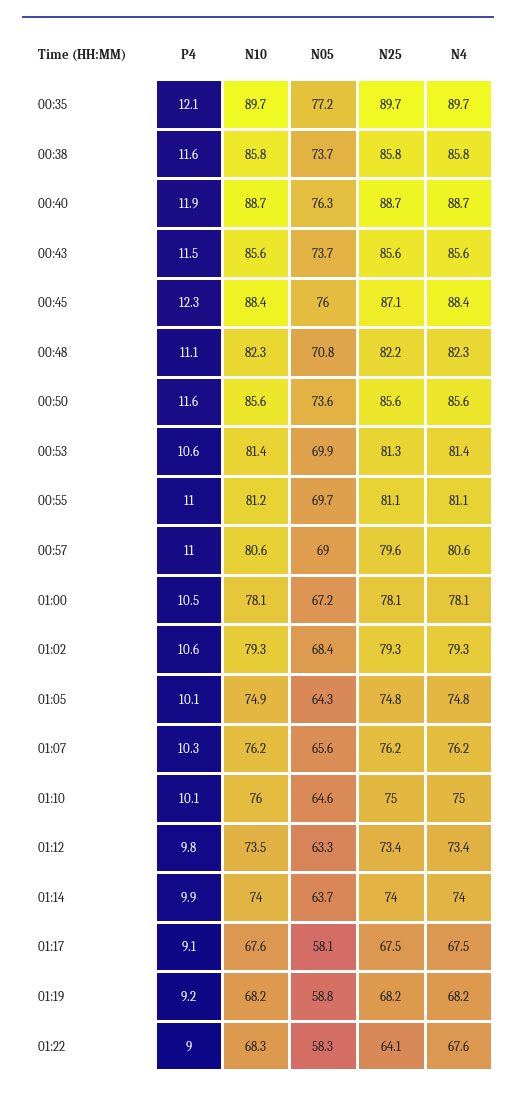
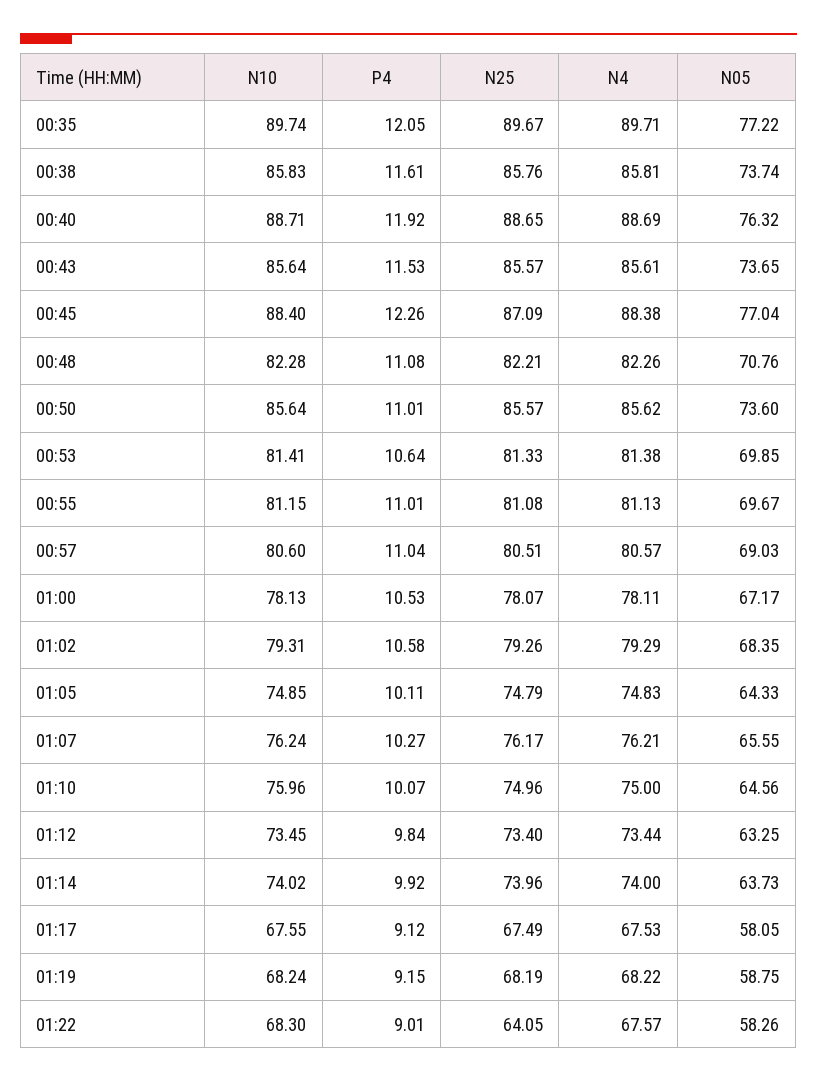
N05, 00:45: 76 -> 77.04
P4, 00:50: 11.6 -> 11.01
N25, 00:57: 79.6 -> 80.51

